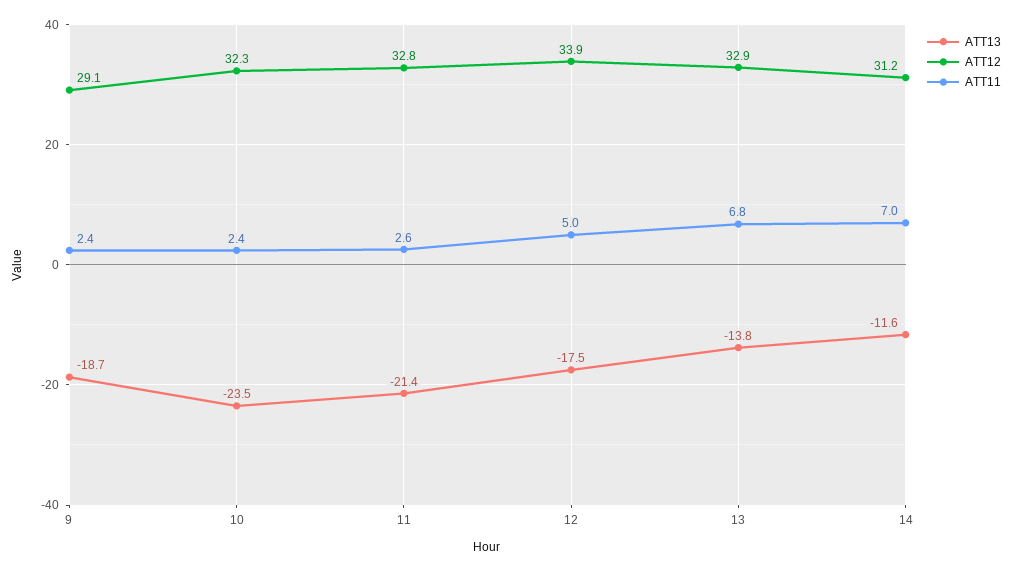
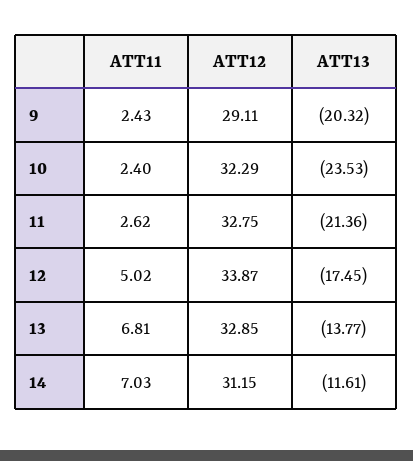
ATT13, 9: -18.7 -> -20.32

